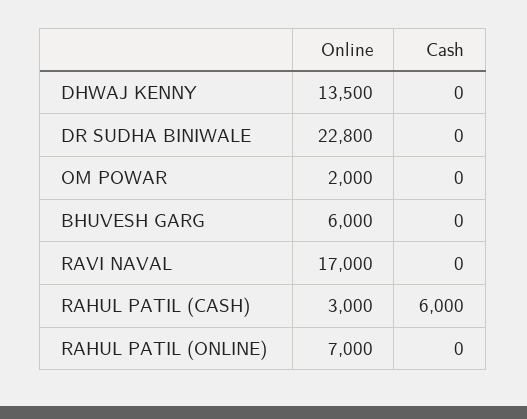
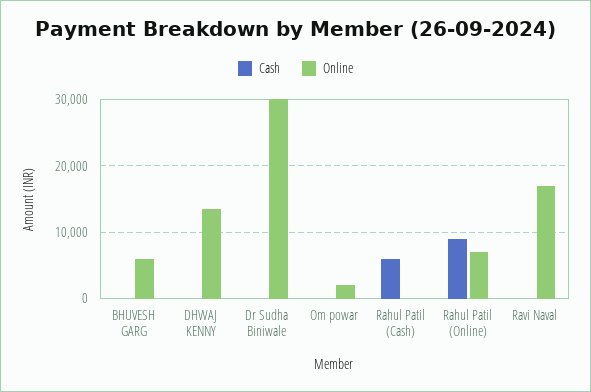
Online, DR SUDHA BINIWALE: 22800 -> 30000
Online, RAHUL PATIL (CASH): 3000 -> 0
Cash, RAHUL PATIL (ONLINE): 0 -> 9000

